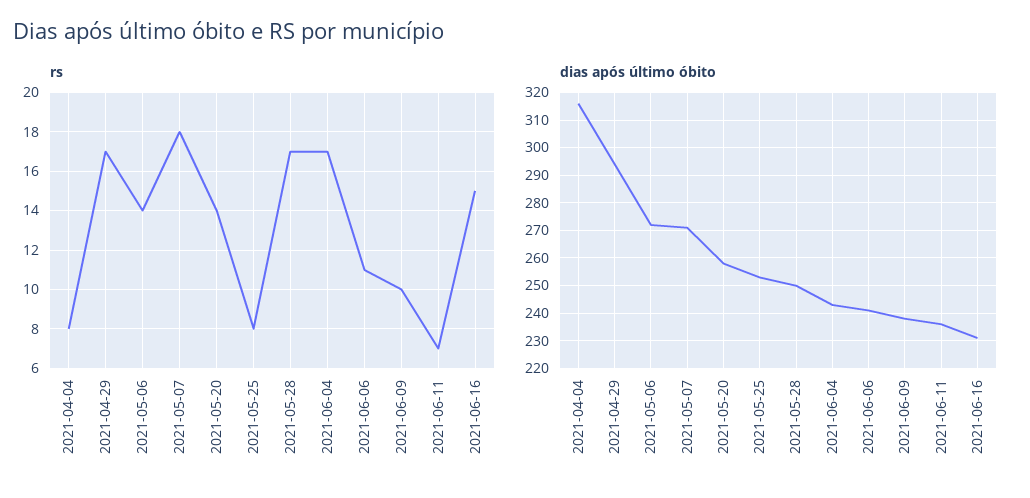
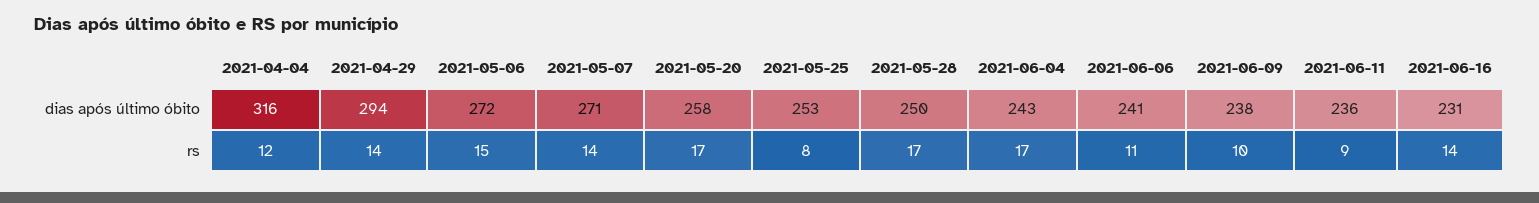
rs, 2021-04-04: 8 -> 12
rs, 2021-04-29: 17 -> 14
rs, 2021-05-06: 14 -> 15
rs, 2021-05-07: 18 -> 14
rs, 2021-05-20: 14 -> 17
rs, 2021-06-11: 7 -> 9
rs, 2021-06-16: 15 -> 14

